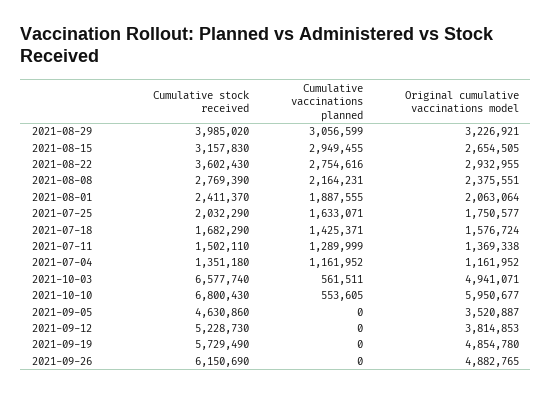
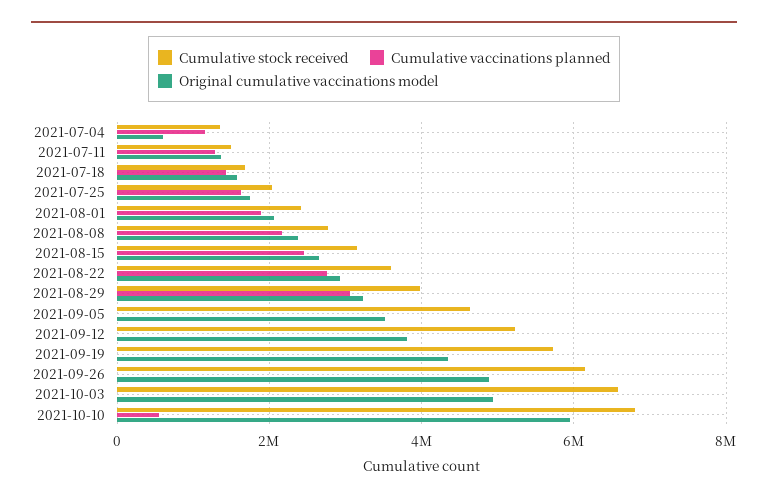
Cumulative vaccinations planned, 2021-08-15: 2949455 -> 2400000
Original cumulative vaccinations model, 2021-07-04: 1161952 -> 600000
Cumulative vaccinations planned, 2021-10-03: 561511 -> 0
Original cumulative vaccinations model, 2021-09-19: 4854780 -> 4400000

